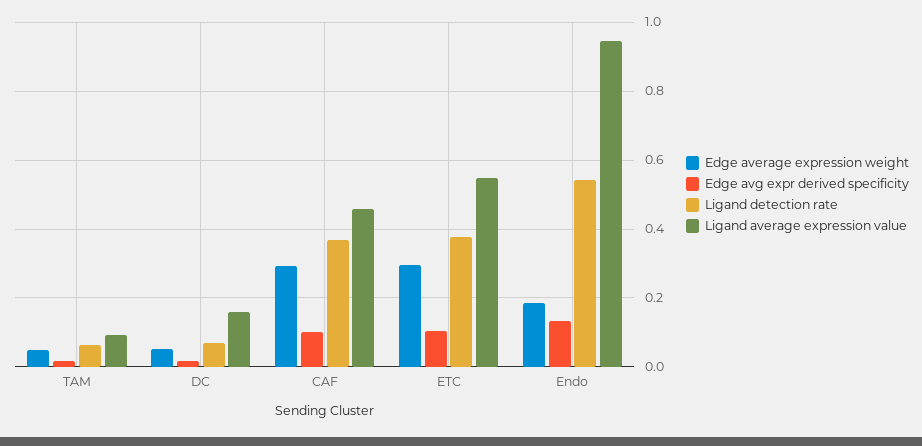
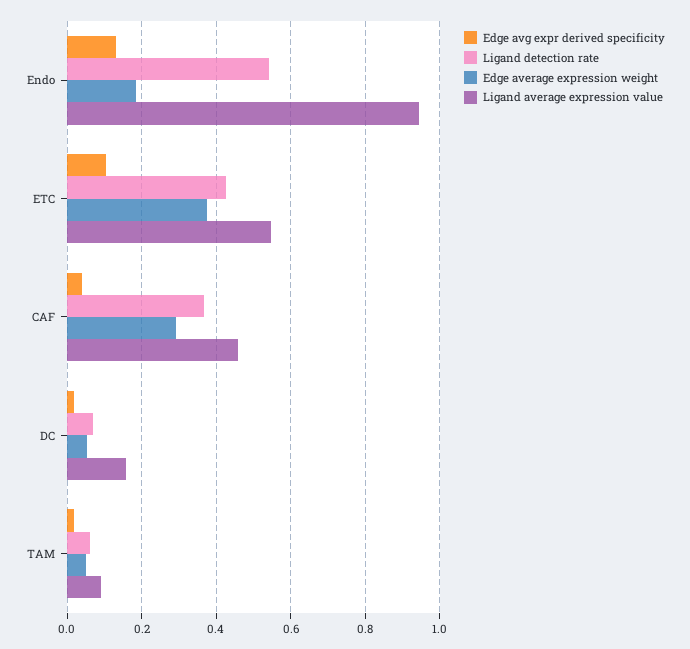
Edge avg expr derived specificity, CAF: 0.1 -> 0.04
Edge average expression weight, ETC: 0.3 -> 0.38
Ligand detection rate, ETC: 0.38 -> 0.42

